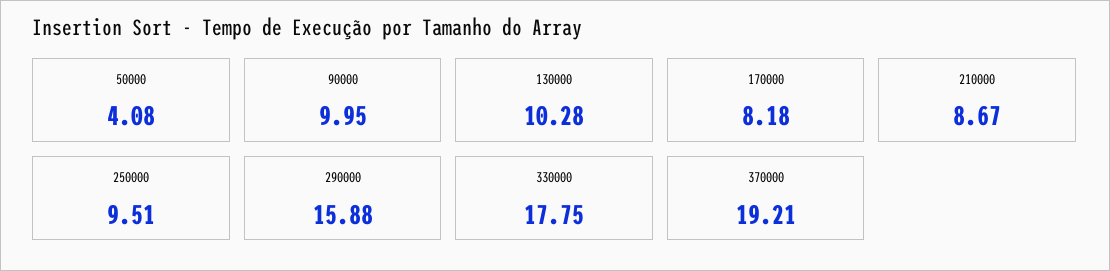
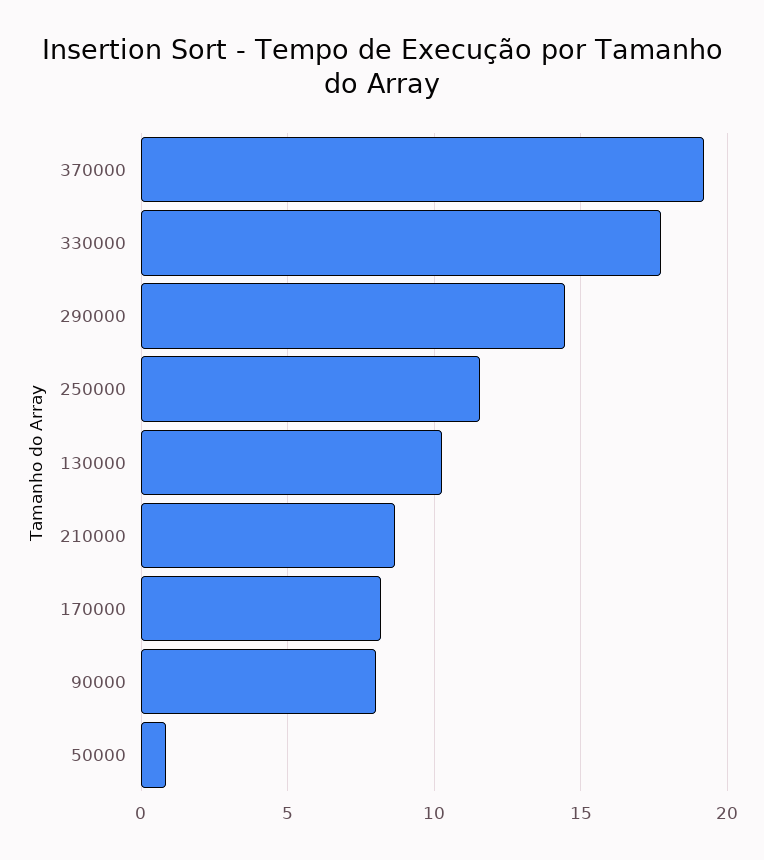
50000: 4.08 -> 1
90000: 9.95 -> 8
250000: 9.51 -> 11.5
290000: 15.88 -> 14.5

